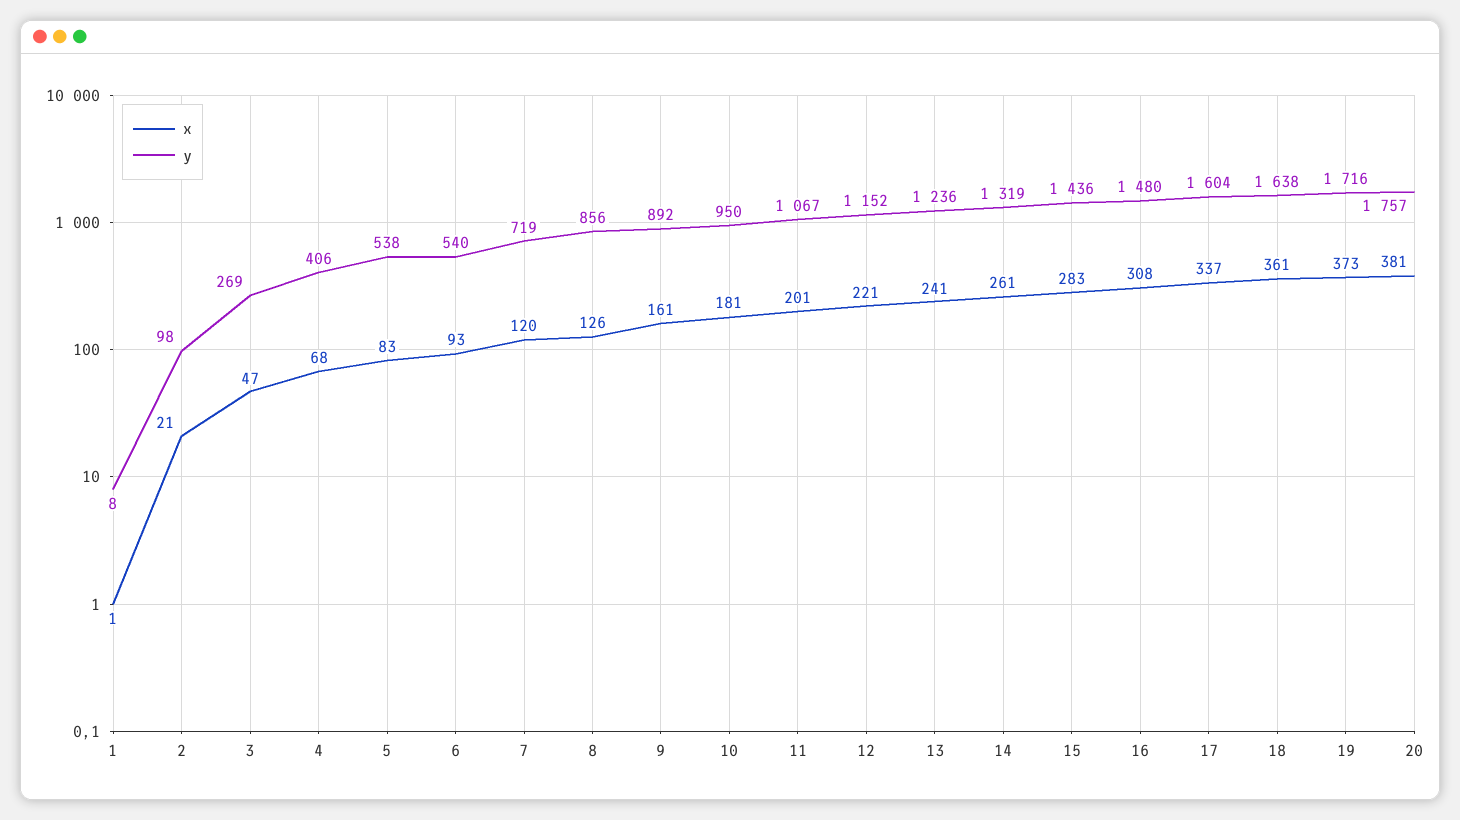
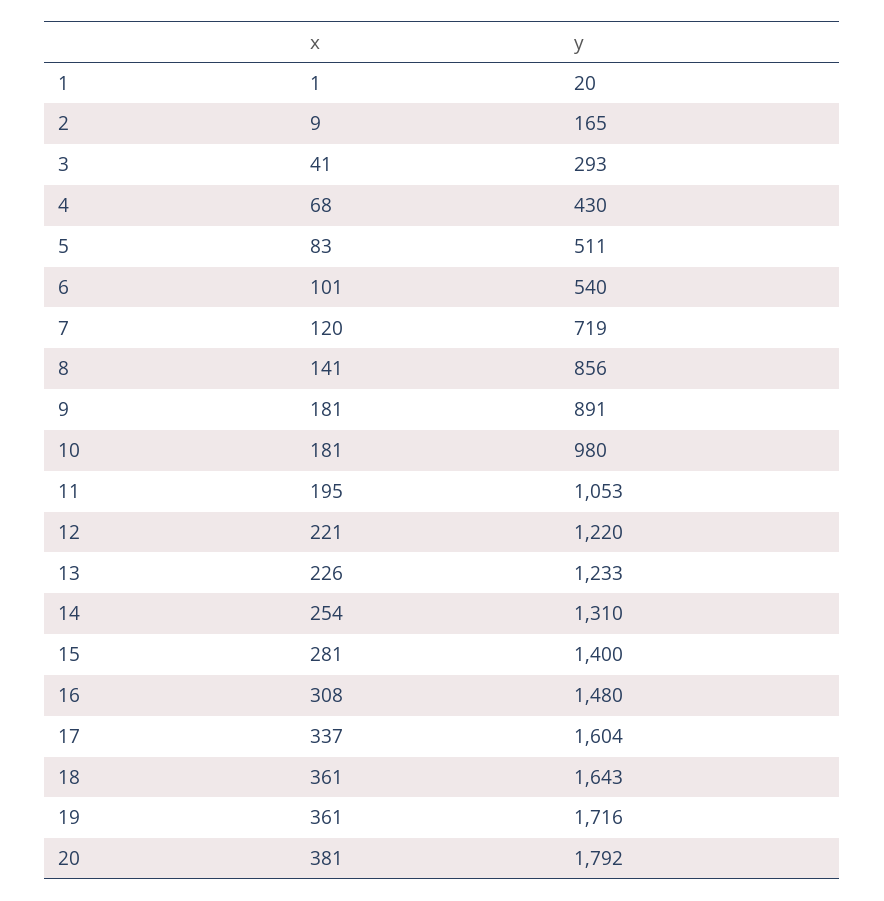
y, 1: 8 -> 20
x, 2: 21 -> 9
y, 2: 98 -> 165
x, 3: 47 -> 41
y, 3: 269 -> 293
y, 4: 406 -> 430
y, 5: 538 -> 511
x, 6: 93 -> 101
x, 8: 126 -> 141
x, 9: 161 -> 181
y, 9: 892 -> 891
y, 10: 950 -> 980
x, 11: 201 -> 195
y, 11: 1067 -> 1053
y, 12: 1152 -> 1220
x, 13: 241 -> 226
y, 13: 1236 -> 1233
x, 14: 261 -> 254
y, 14: 1319 -> 1310
x, 15: 283 -> 281
y, 15: 1436 -> 1400
y, 18: 1638 -> 1643
x, 19: 373 -> 361
y, 20: 1757 -> 1792

